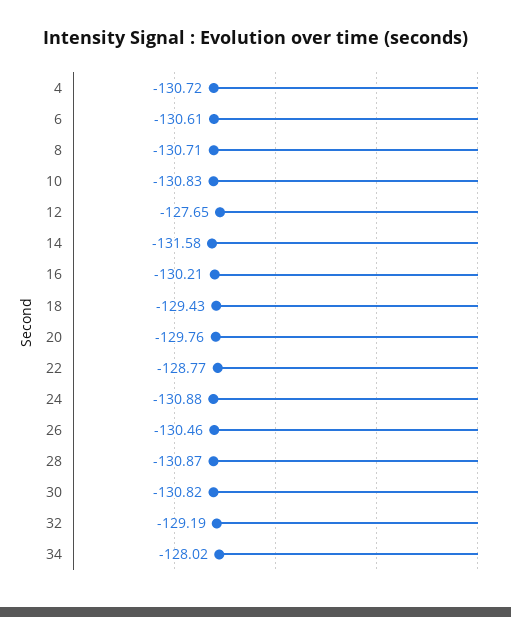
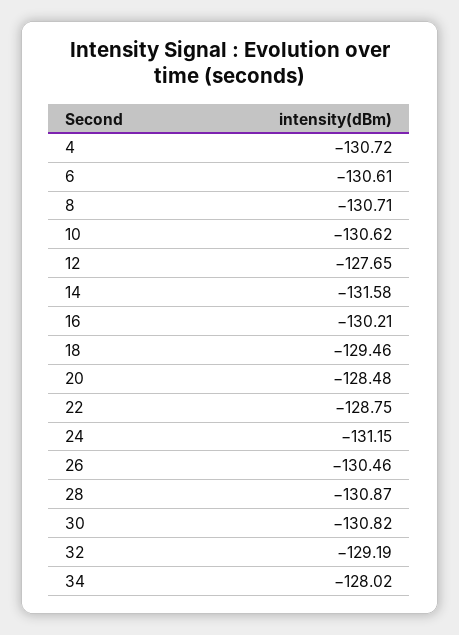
10: -130.83 -> -130.62
18: -129.43 -> -129.46
20: -129.76 -> -128.48
22: -128.77 -> -128.75
24: -130.88 -> -131.15

